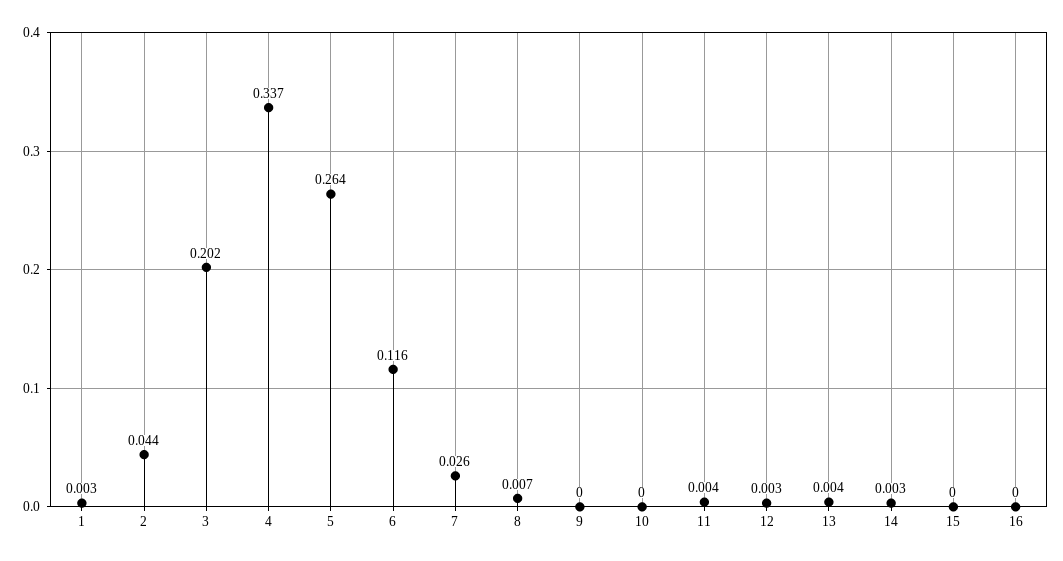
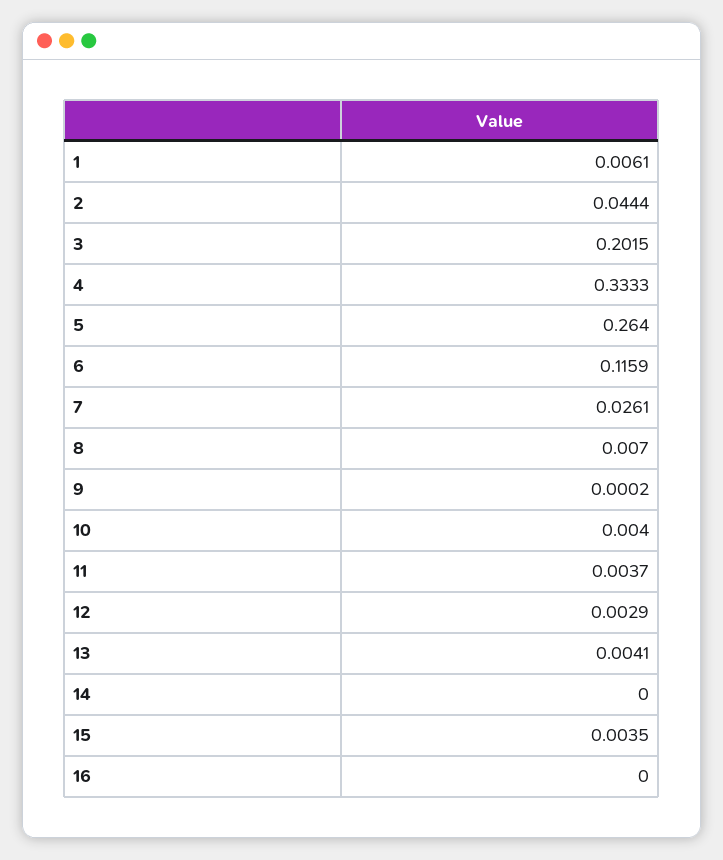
1: 0.003 -> 0.0061
4: 0.337 -> 0.3333
10: 0 -> 0.004
14: 0.003 -> 0
15: 0 -> 0.0035

